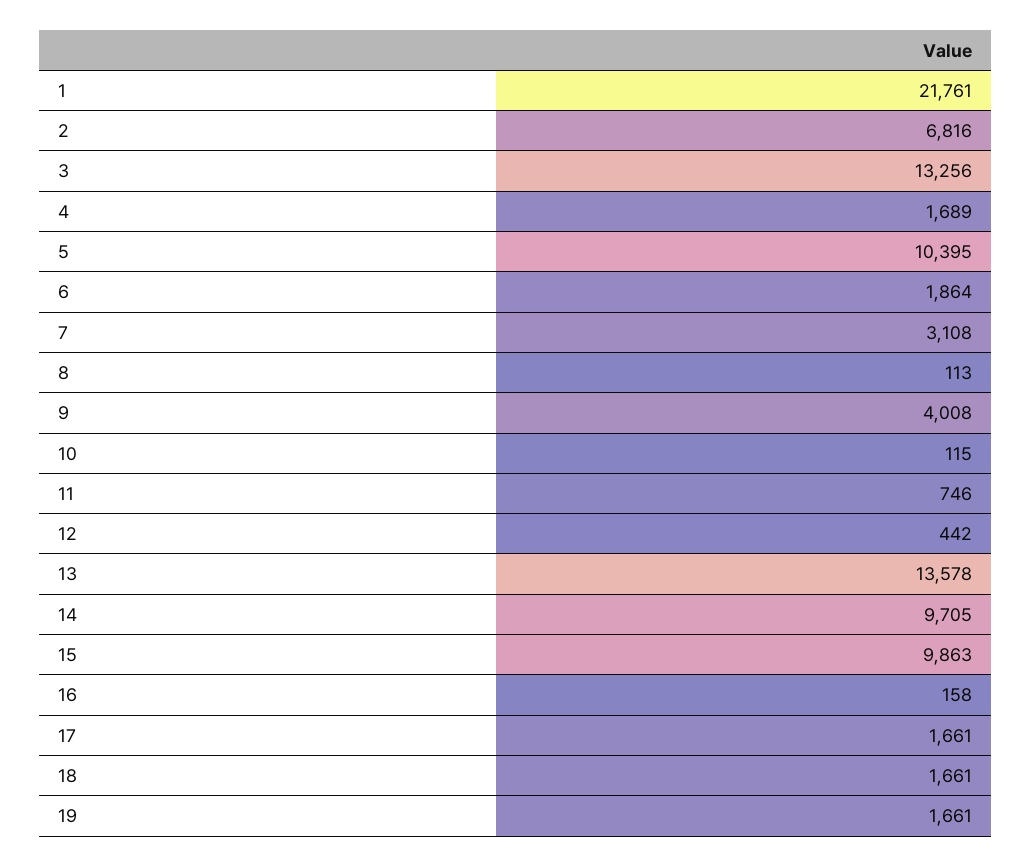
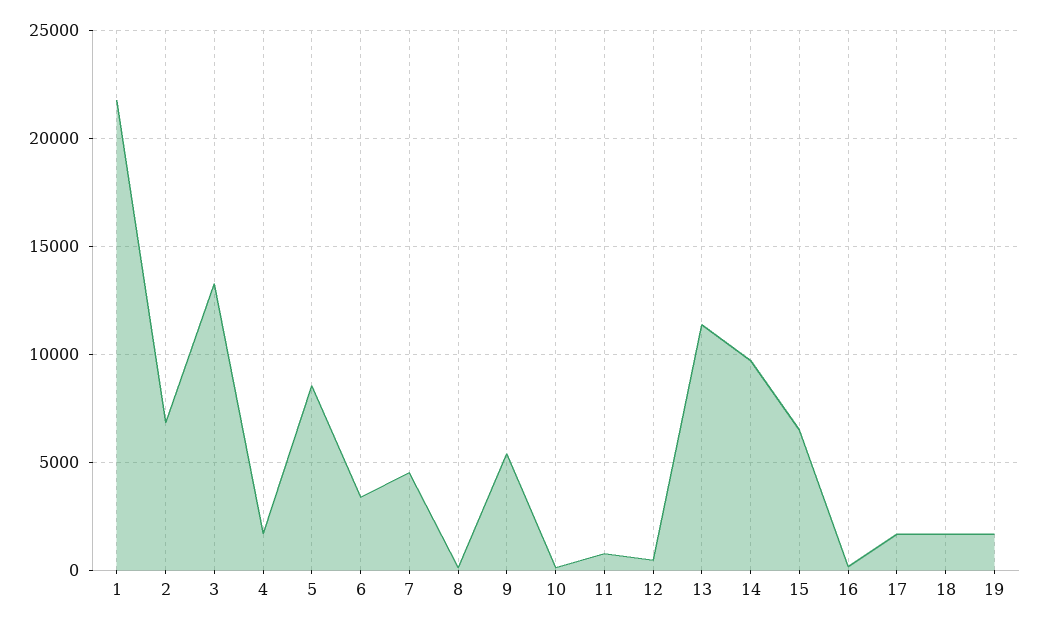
5: 10395 -> 8500
6: 1864 -> 3500
7: 3108 -> 4500
9: 4008 -> 5500
13: 13578 -> 11500
15: 9863 -> 6500

